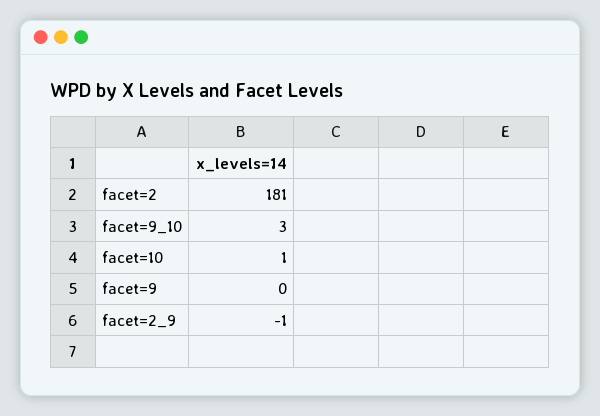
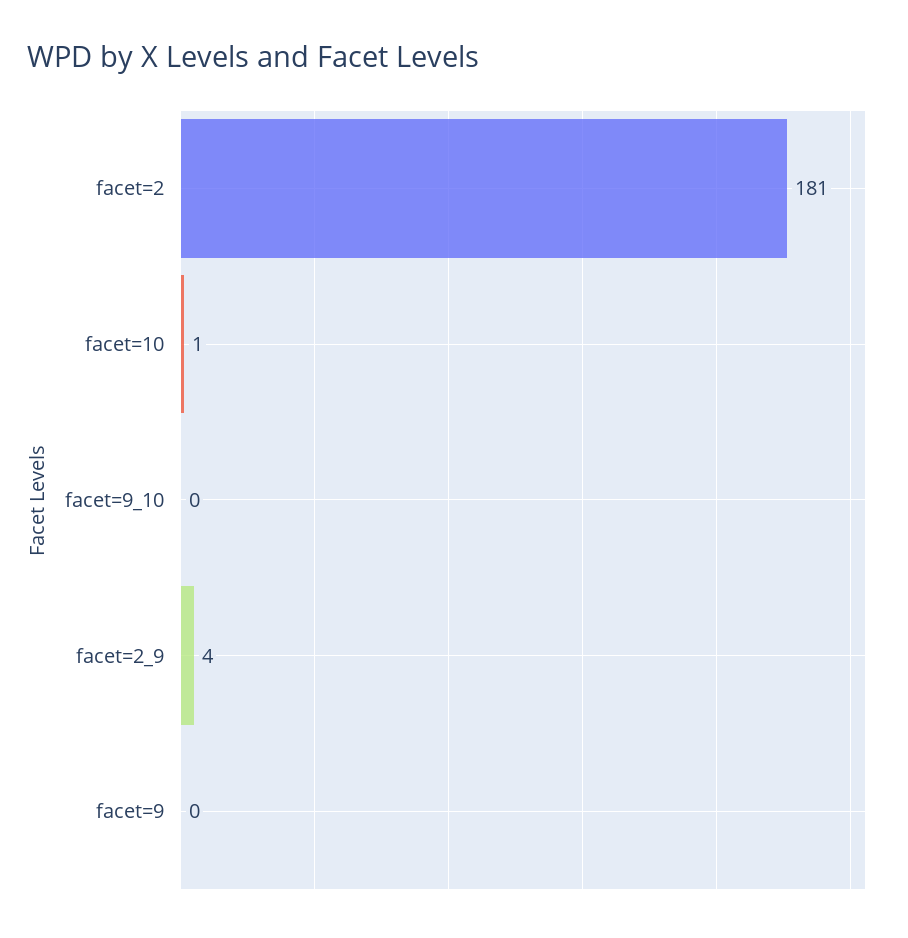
facet=9_10: 3 -> 0
facet=2_9: -1 -> 4

